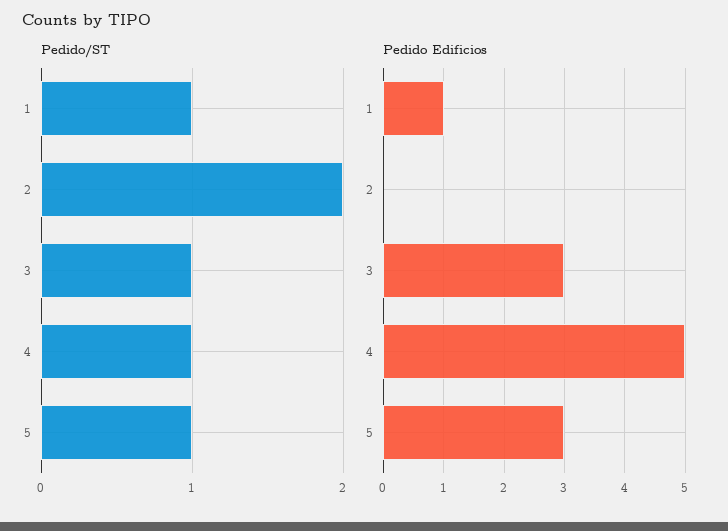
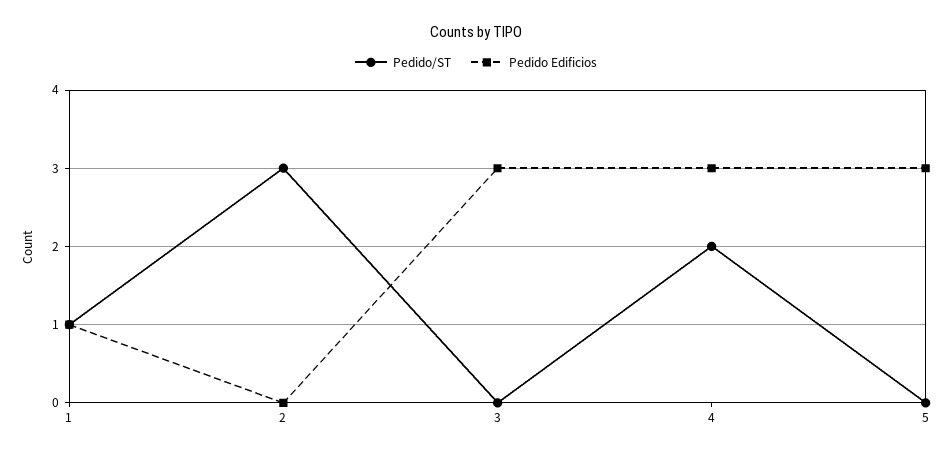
Pedido/ST, 2: 2 -> 3
Pedido/ST, 3: 1 -> 0
Pedido/ST, 4: 1 -> 2
Pedido/ST, 5: 1 -> 0
Pedido Edificios, 4: 5 -> 3

